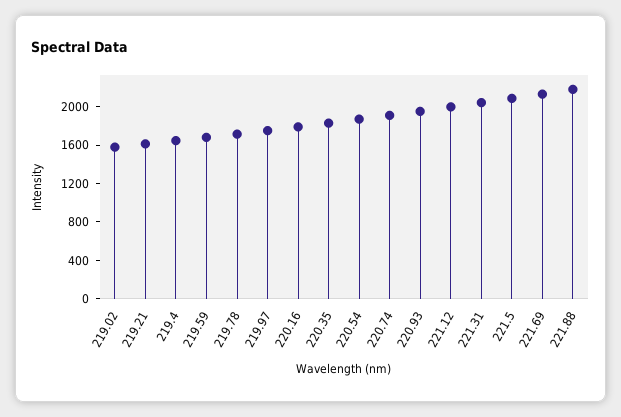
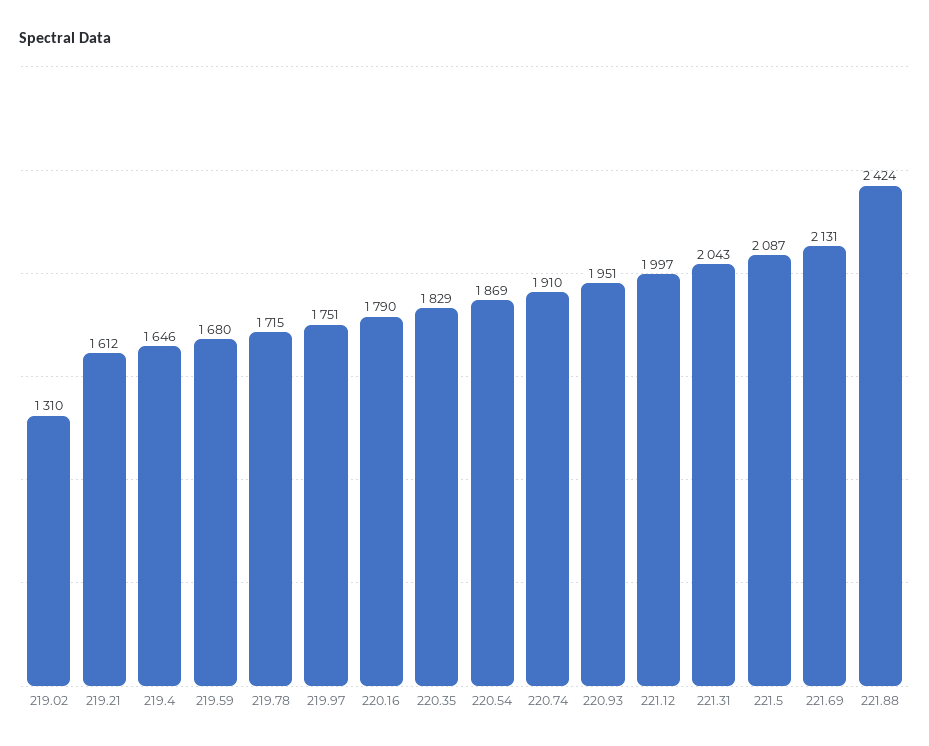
219.02: 1600 -> 1310
221.88: 2200 -> 2424

